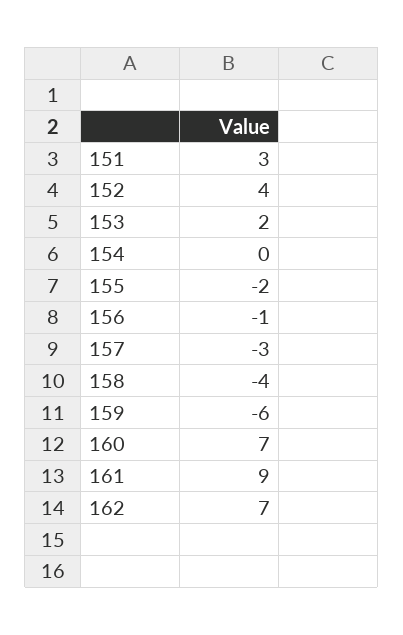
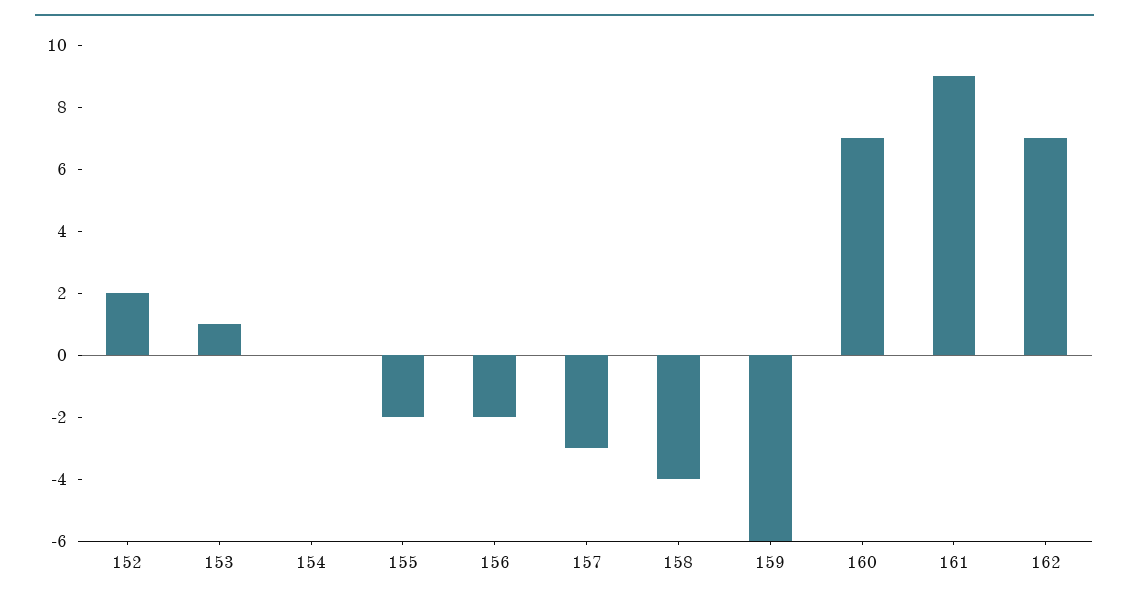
151: 3 -> none
152: 4 -> 2
153: 2 -> 1
156: -1 -> -2

